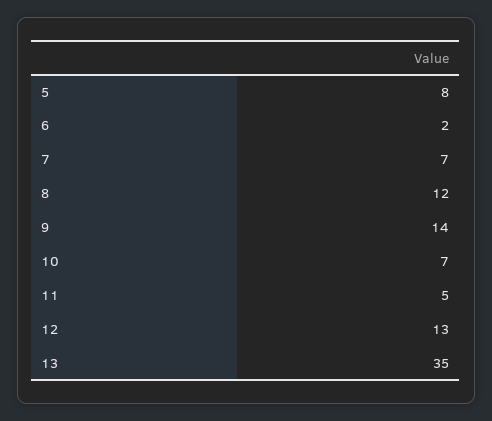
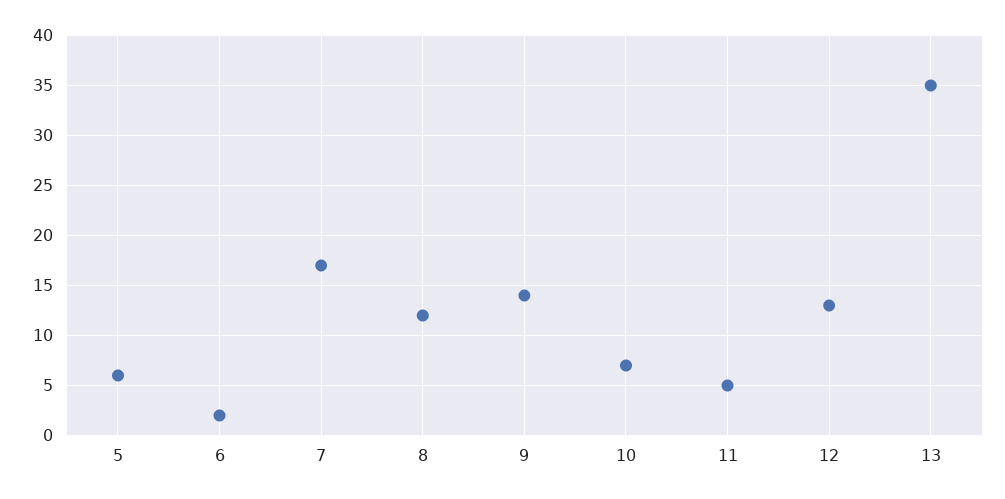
5: 8 -> 6
7: 7 -> 17

